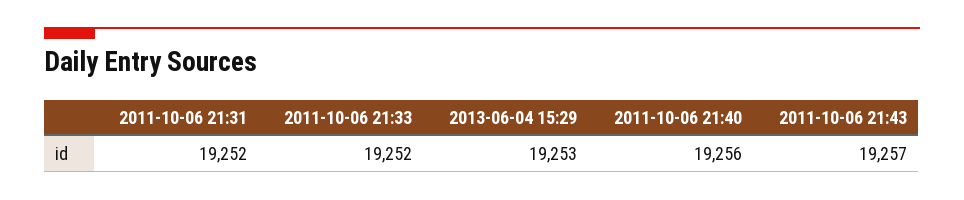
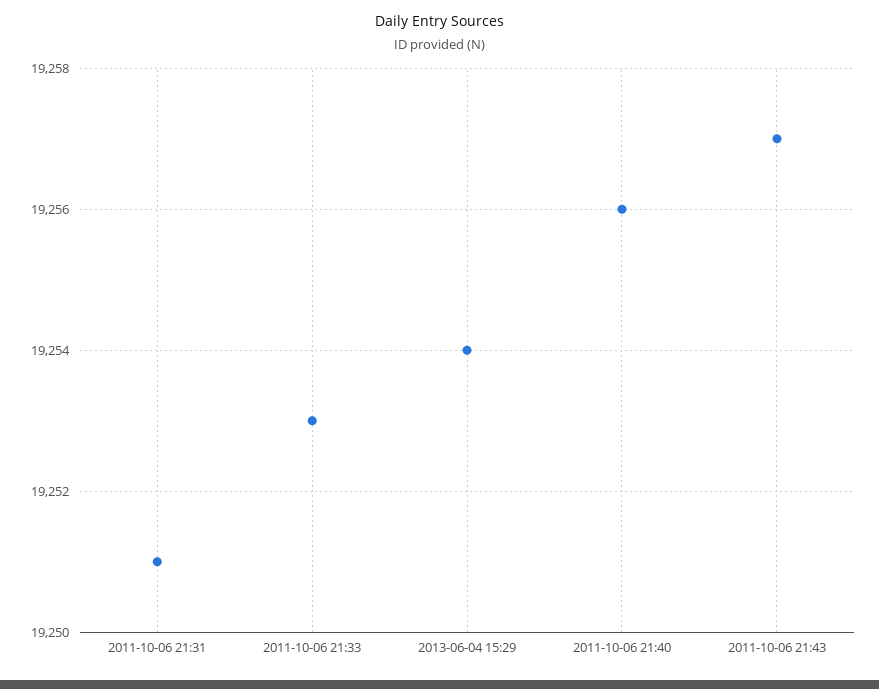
2011-10-06 21:31: 19252 -> 19251
2011-10-06 21:33: 19252 -> 19253
2013-06-04 15:29: 19253 -> 19254

